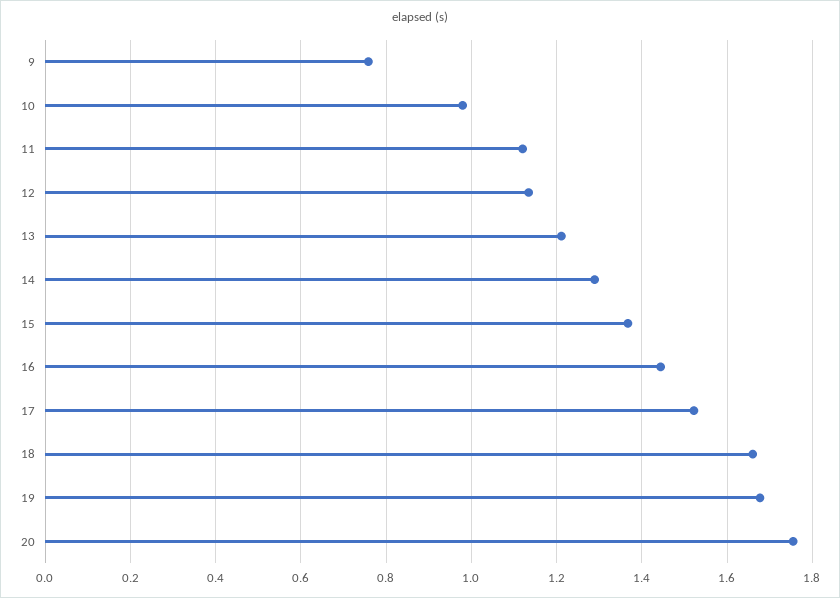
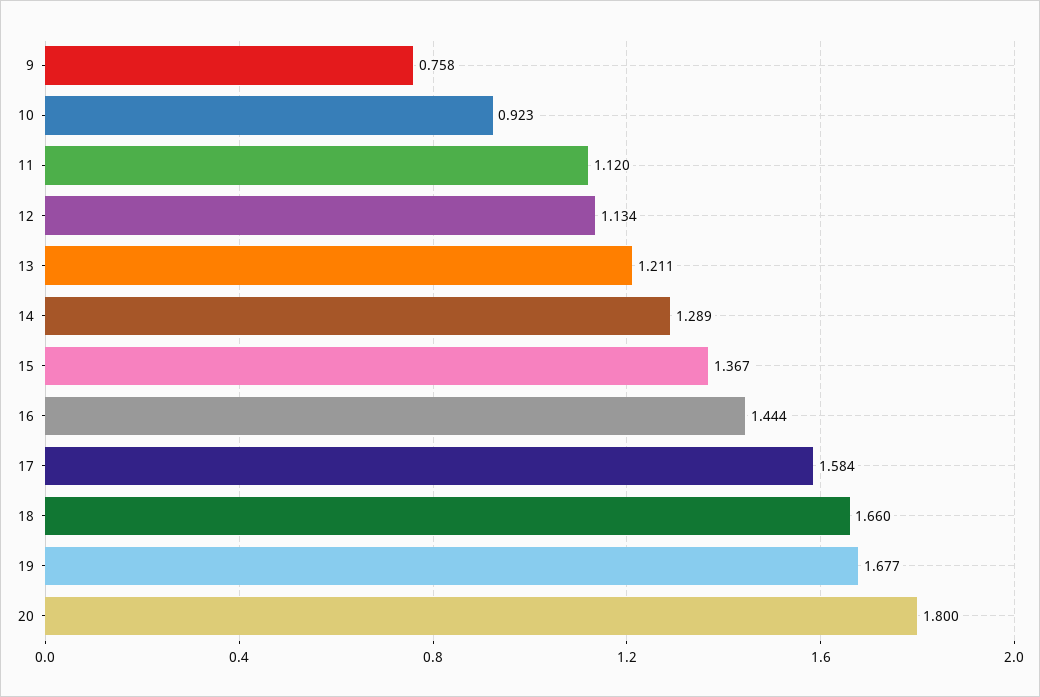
10: 0.98 -> 0.923
17: 1.52 -> 1.584
20: 1.76 -> 1.8

